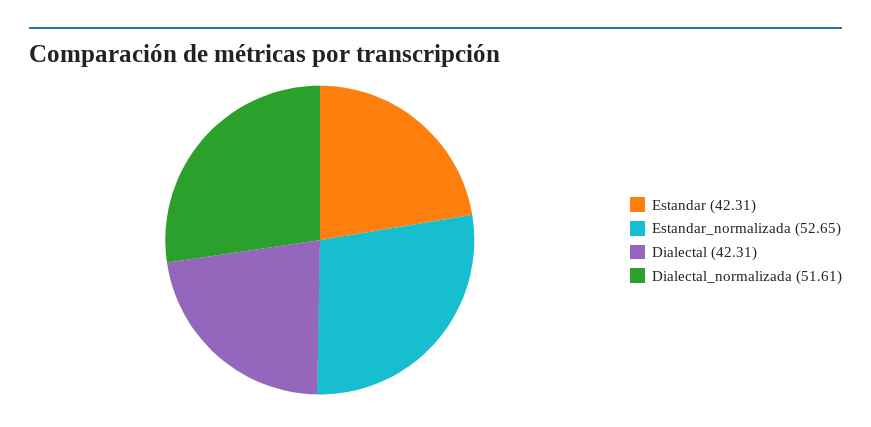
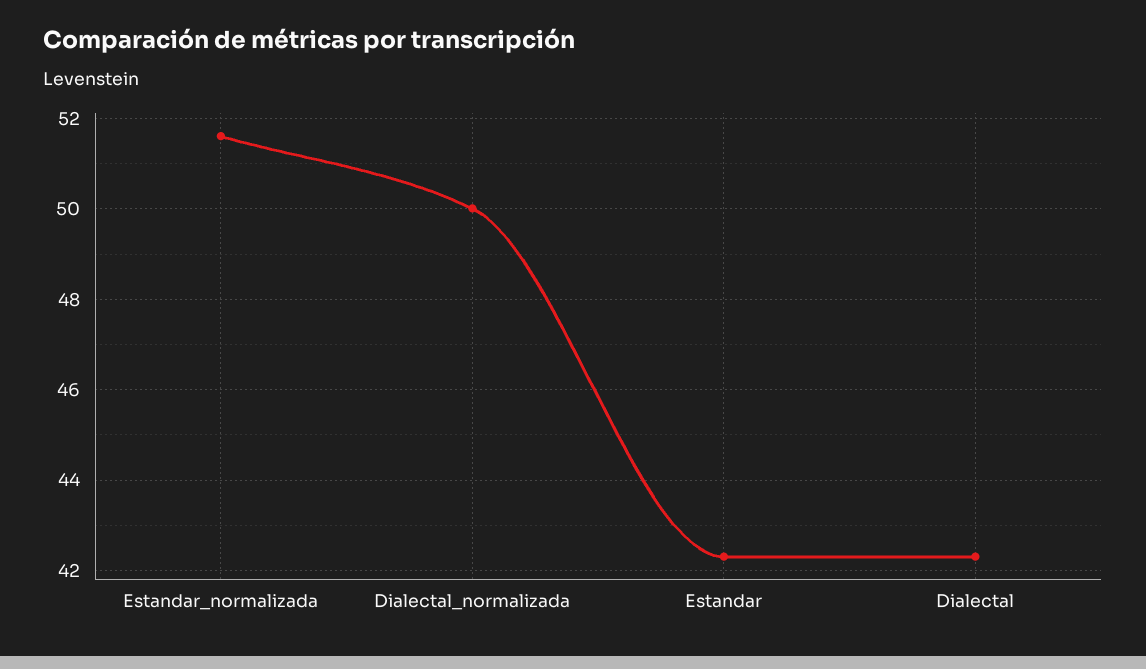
Estandar_normalizada: 52.65 -> 51.6
Dialectal_normalizada: 51.61 -> 50

